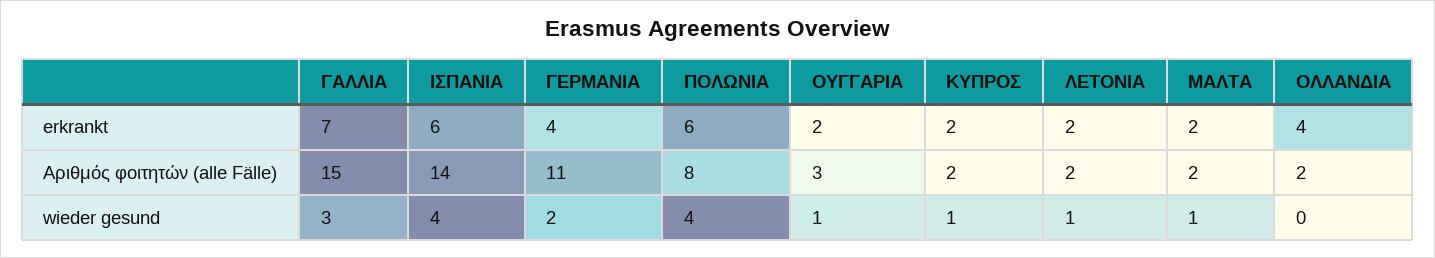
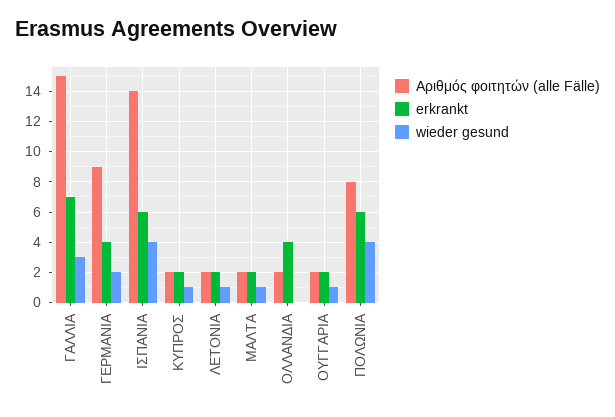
Αριθμός φοιτητών (alle Fälle), ΓΕΡΜΑΝΙΑ: 11 -> 9
Αριθμός φοιτητών (alle Fälle), ΟΥΓΓΑΡΙΑ: 3 -> 2

